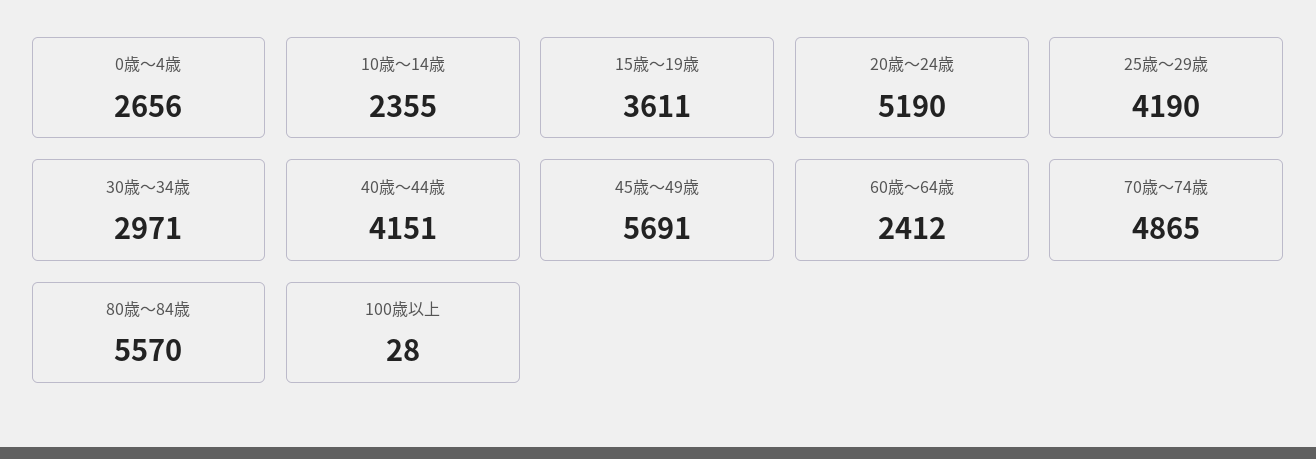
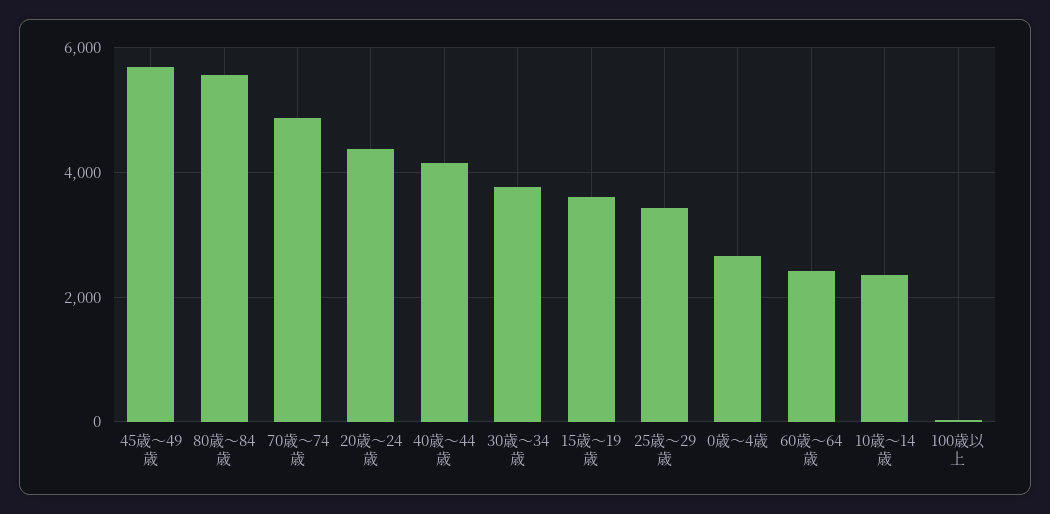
20歳～24歳: 5190 -> 4400
25歳～29歳: 4190 -> 3400
30歳～34歳: 2971 -> 3800

